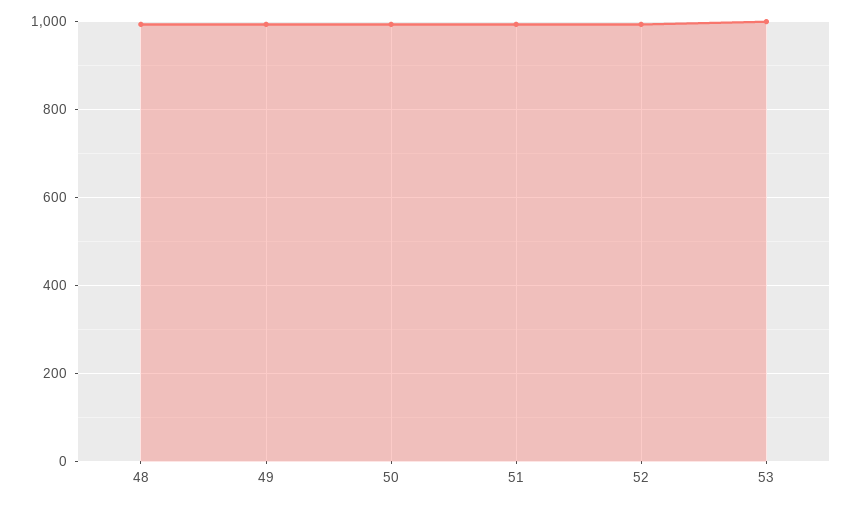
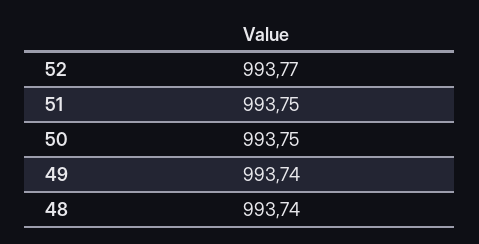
53: 1000 -> none

